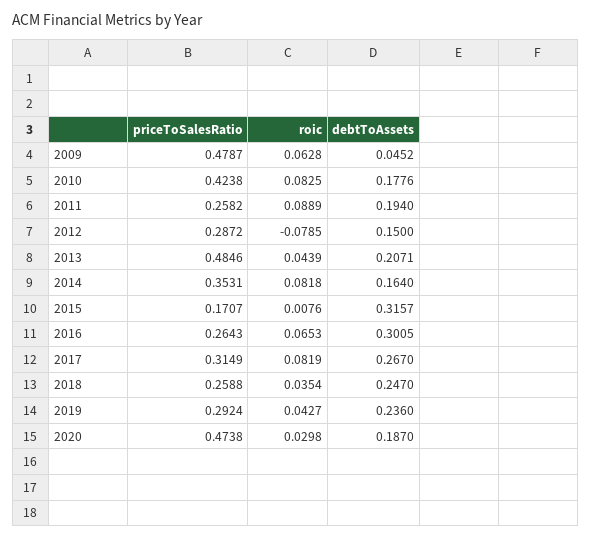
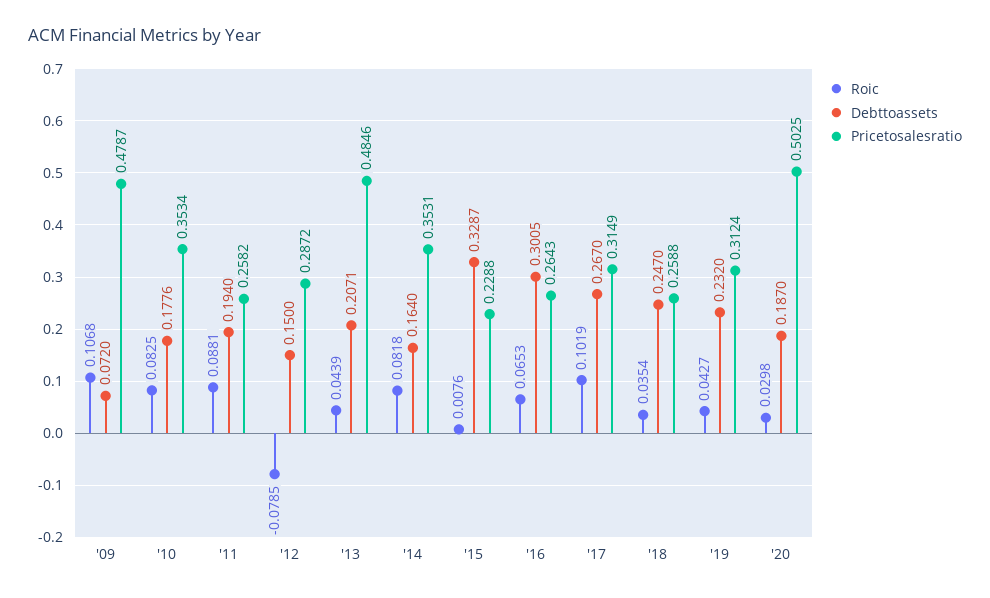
roic, 2009: 0.0628 -> 0.1068
debtToAssets, 2009: 0.0452 -> 0.072
priceToSalesRatio, 2010: 0.4238 -> 0.3534
roic, 2011: 0.0889 -> 0.0881
priceToSalesRatio, 2015: 0.1707 -> 0.2288
debtToAssets, 2015: 0.3157 -> 0.3287
roic, 2017: 0.0819 -> 0.1019
priceToSalesRatio, 2019: 0.2924 -> 0.3124
debtToAssets, 2019: 0.236 -> 0.232
priceToSalesRatio, 2020: 0.4738 -> 0.5025

